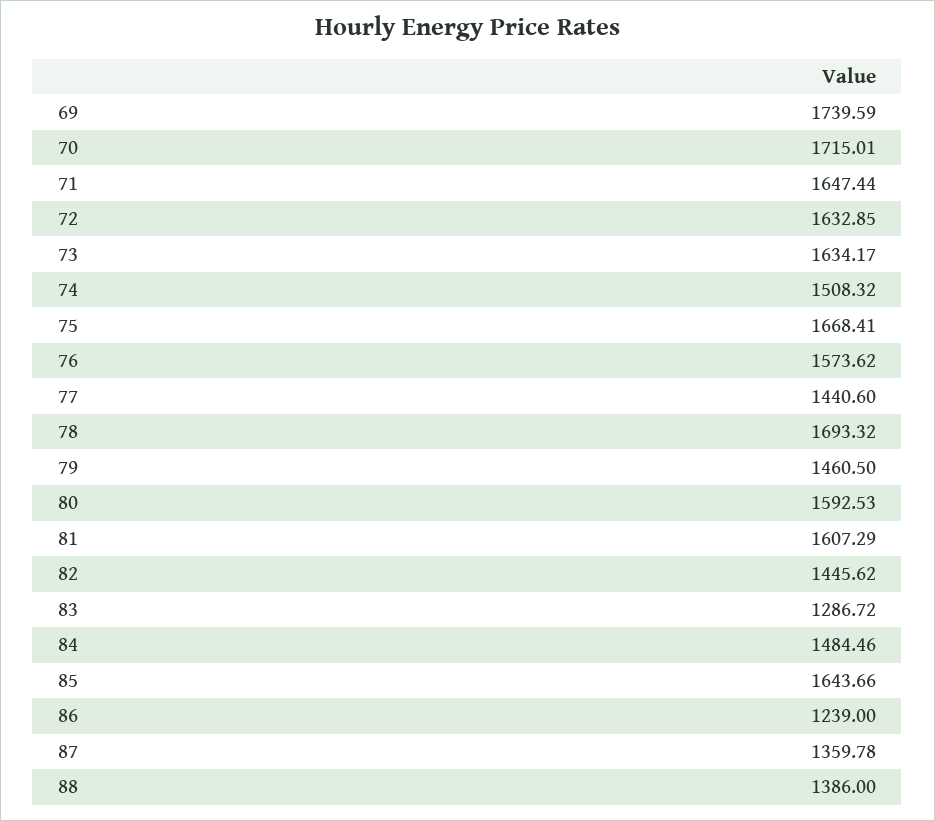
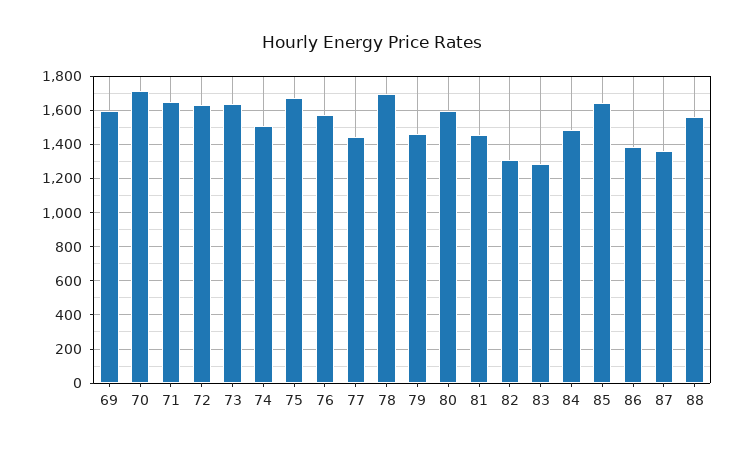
69: 1739.59 -> 1600
81: 1607.29 -> 1450
82: 1445.62 -> 1300
86: 1239 -> 1400
88: 1386 -> 1550

